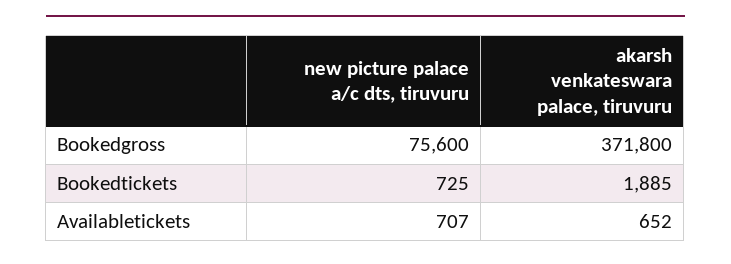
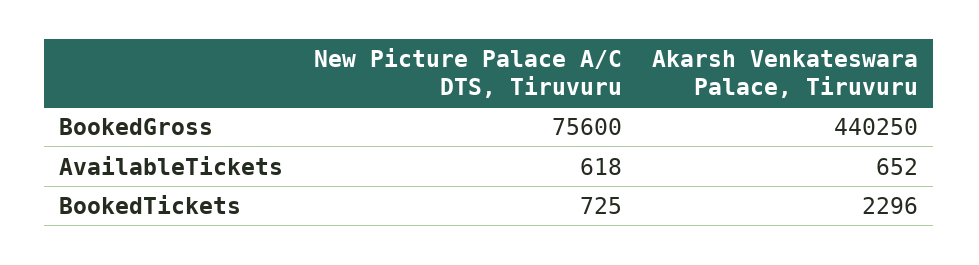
akarsh venkateswara palace, tiruvuru, Bookedgross: 371800 -> 440250
akarsh venkateswara palace, tiruvuru, Bookedtickets: 1885 -> 2296
new picture palace a/c dts, tiruvuru, Availabletickets: 707 -> 618

